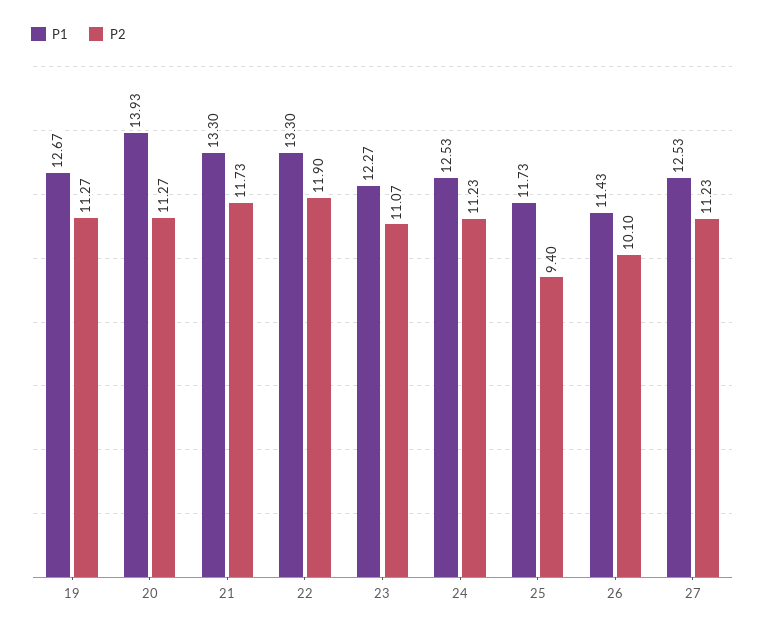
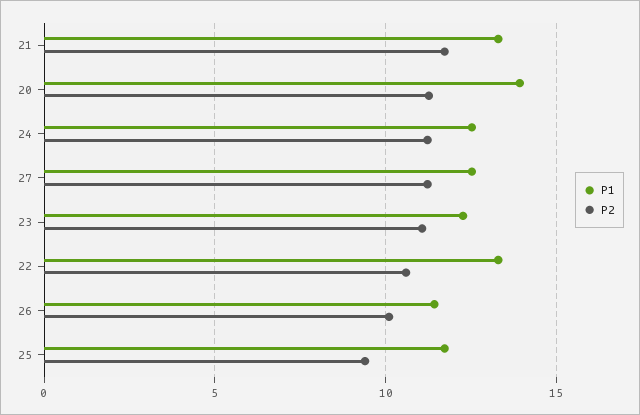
P1, 19: 12.67 -> none
P2, 19: 11.27 -> none
P2, 22: 11.9 -> 10.5

